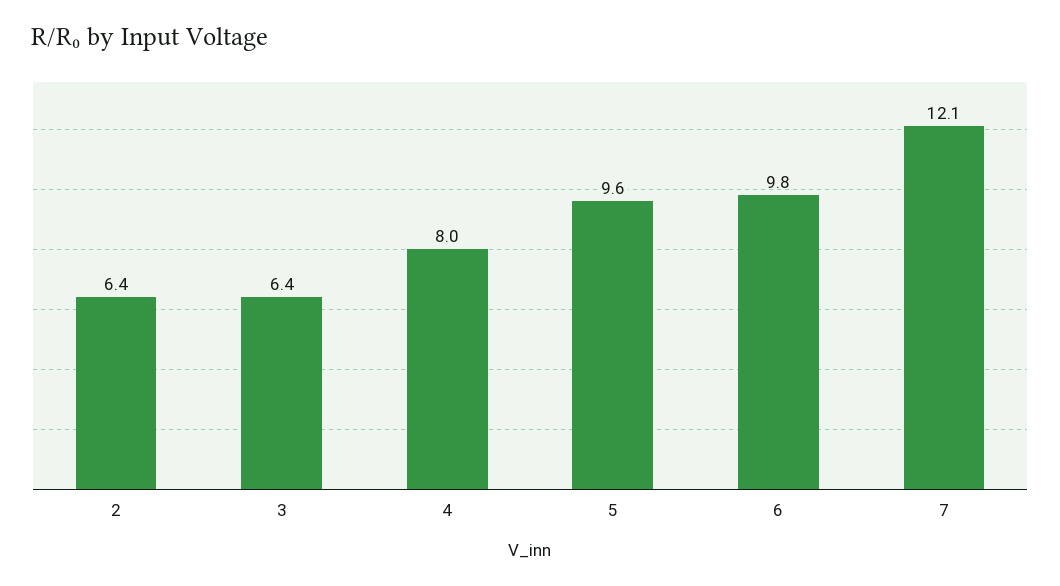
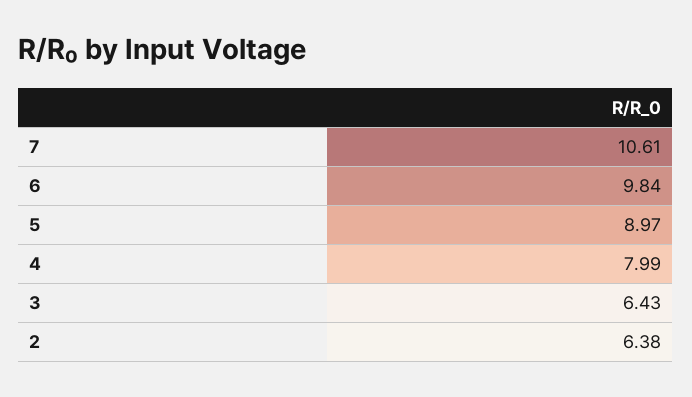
5: 9.6 -> 8.97
7: 12.1 -> 10.61

